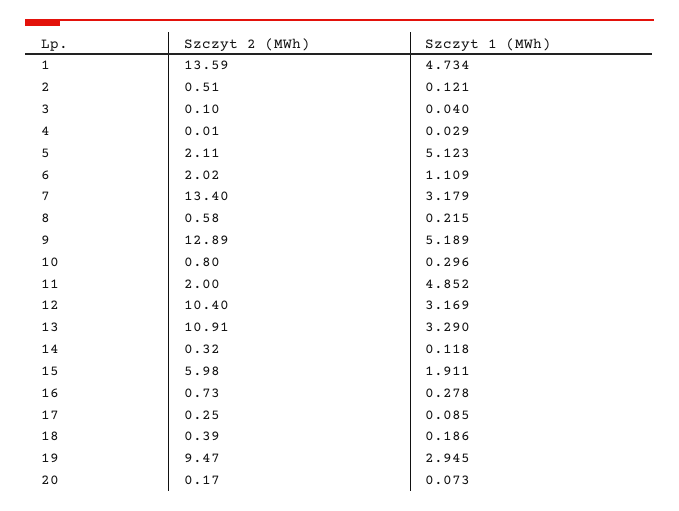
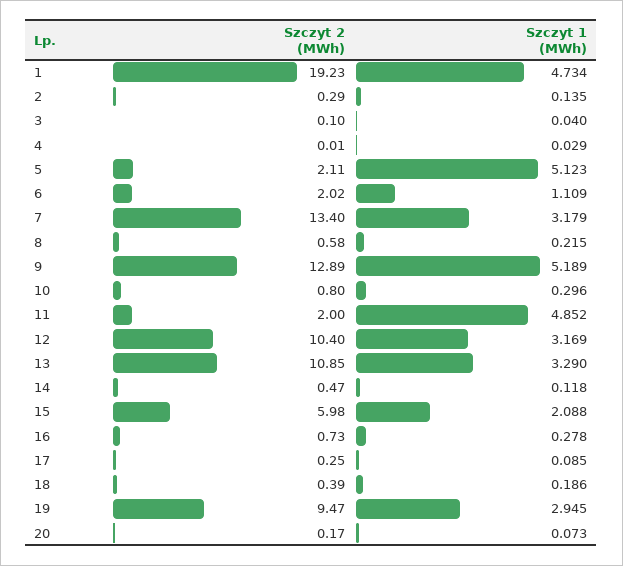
Szczyt 2 (MWh), 1: 13.59 -> 19.23
Szczyt 2 (MWh), 2: 0.51 -> 0.29
Szczyt 1 (MWh), 2: 0.121 -> 0.135
Szczyt 2 (MWh), 13: 10.91 -> 10.85
Szczyt 2 (MWh), 14: 0.32 -> 0.47
Szczyt 1 (MWh), 15: 1.911 -> 2.088

